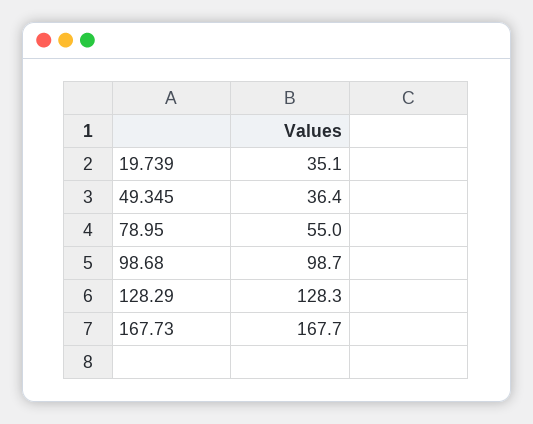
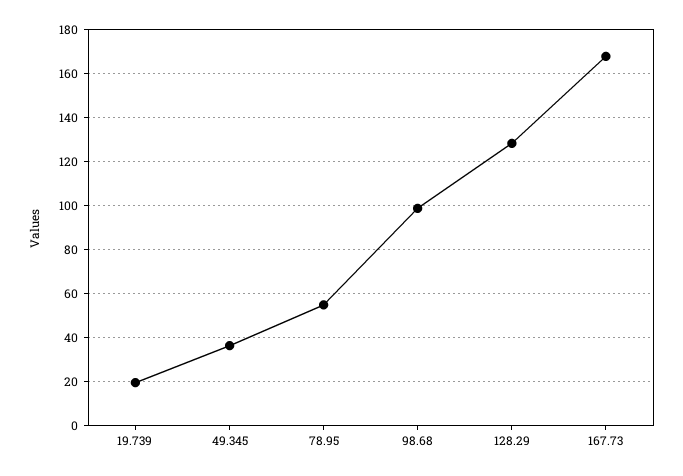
19.739: 35.1 -> 20

